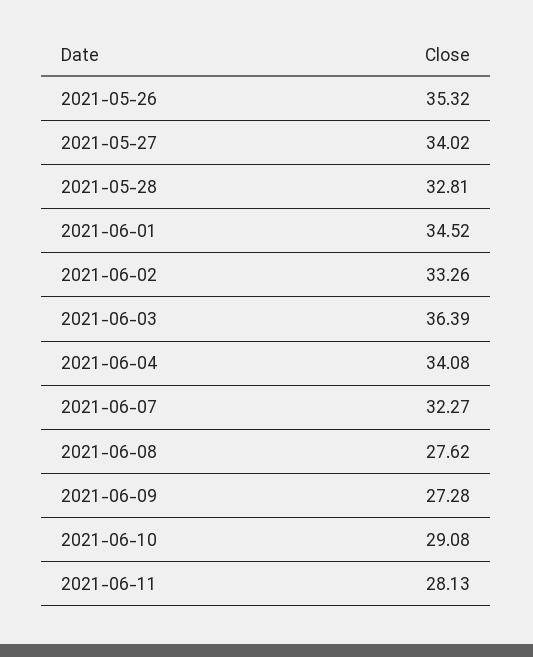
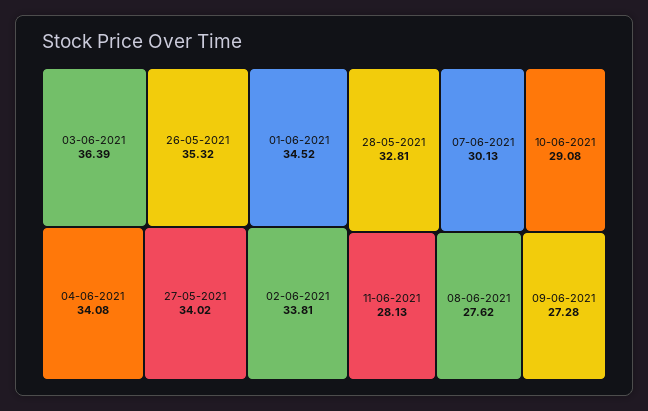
2021-06-02: 33.26 -> 33.81
2021-06-07: 32.27 -> 30.13

